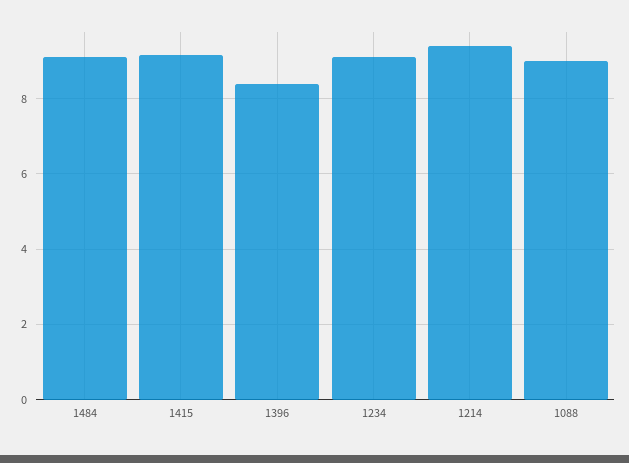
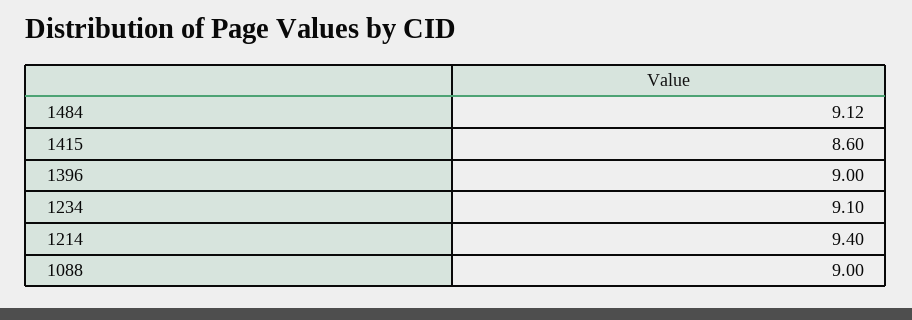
1415: 9.2 -> 8.6
1396: 8.4 -> 9

